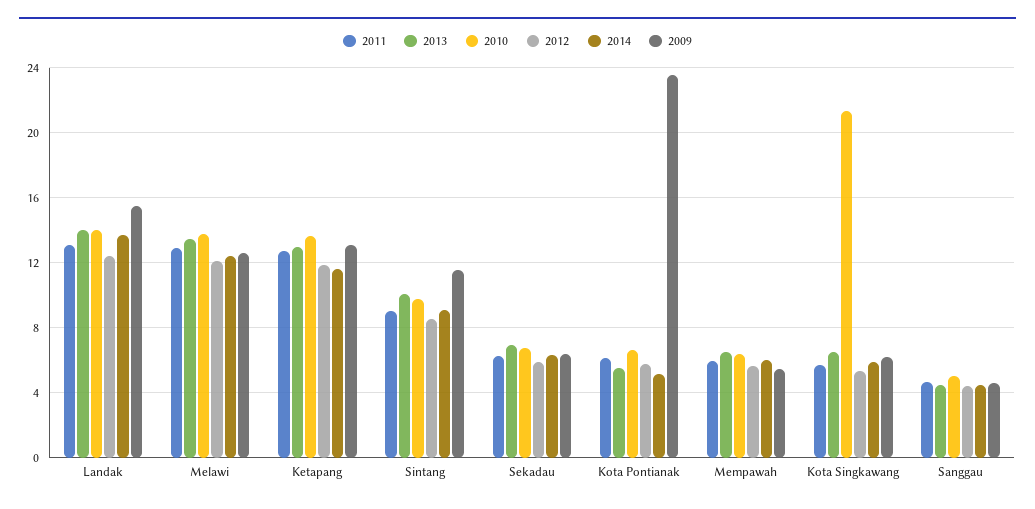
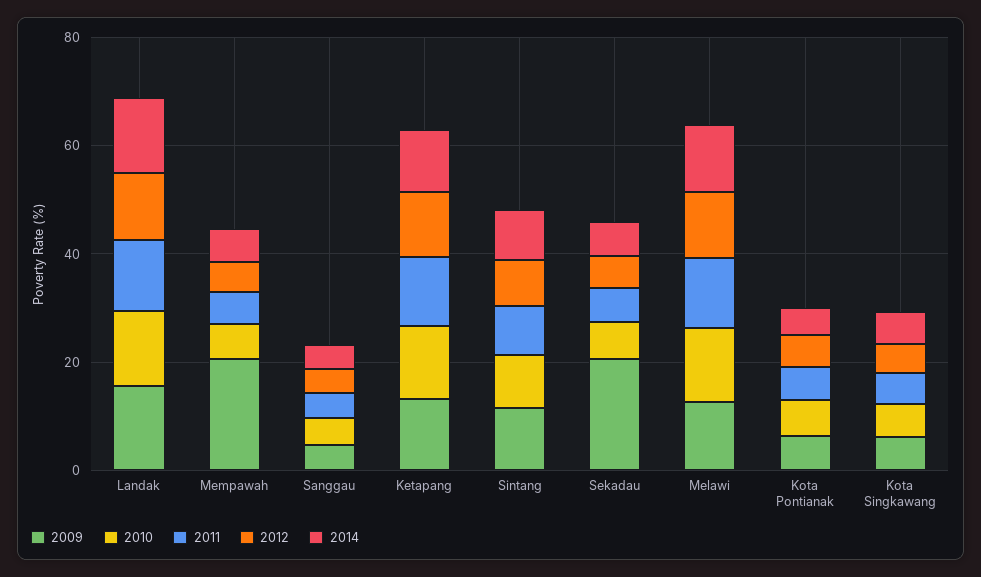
2013, Landak: 14 -> none
2013, Melawi: 13.5 -> none
2013, Ketapang: 13 -> none
2013, Sintang: 10 -> none
2013, Sekadau: 7 -> none
2009, Sekadau: 6.5 -> 20
2013, Kota Pontianak: 5.5 -> none
2009, Kota Pontianak: 23.5 -> 5
2013, Mempawah: 6.5 -> none
2009, Mempawah: 5.5 -> 20
2013, Kota Singkawang: 6.5 -> none
2010, Kota Singkawang: 21.5 -> 5
2013, Sanggau: 4.5 -> none

